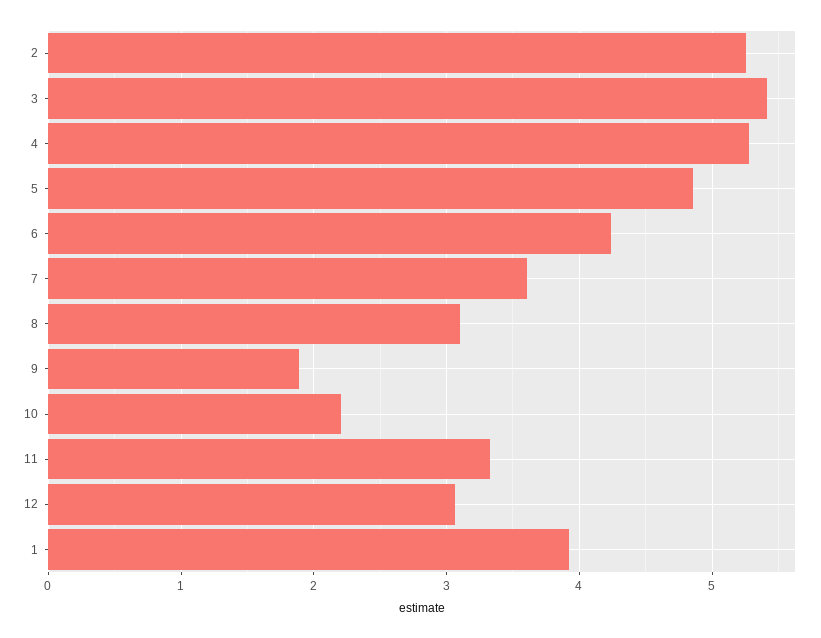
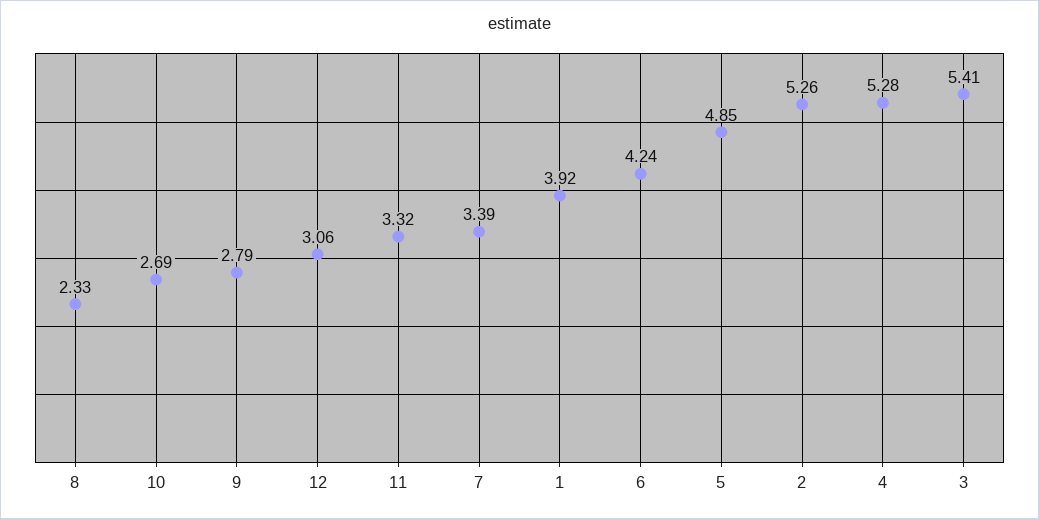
7: 3.6 -> 3.39
8: 3.1 -> 2.33
9: 1.9 -> 2.79
10: 2.2 -> 2.69

